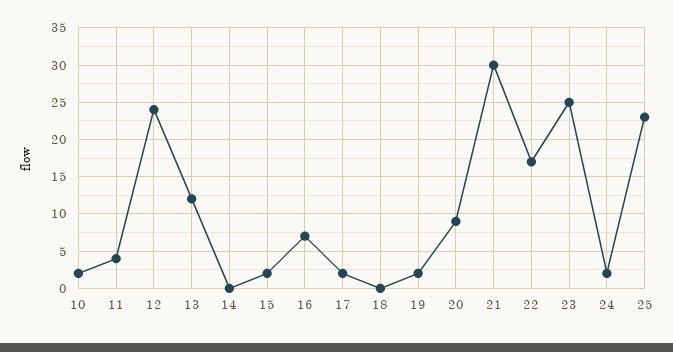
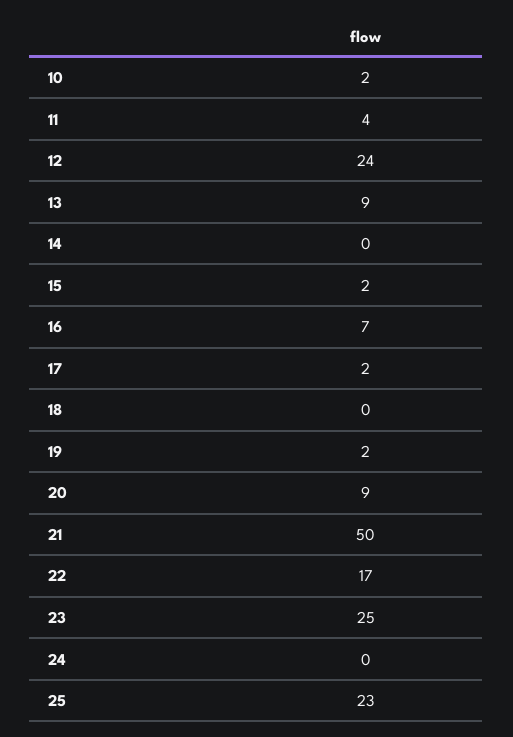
13: 12 -> 9
21: 30 -> 50
24: 2 -> 0

